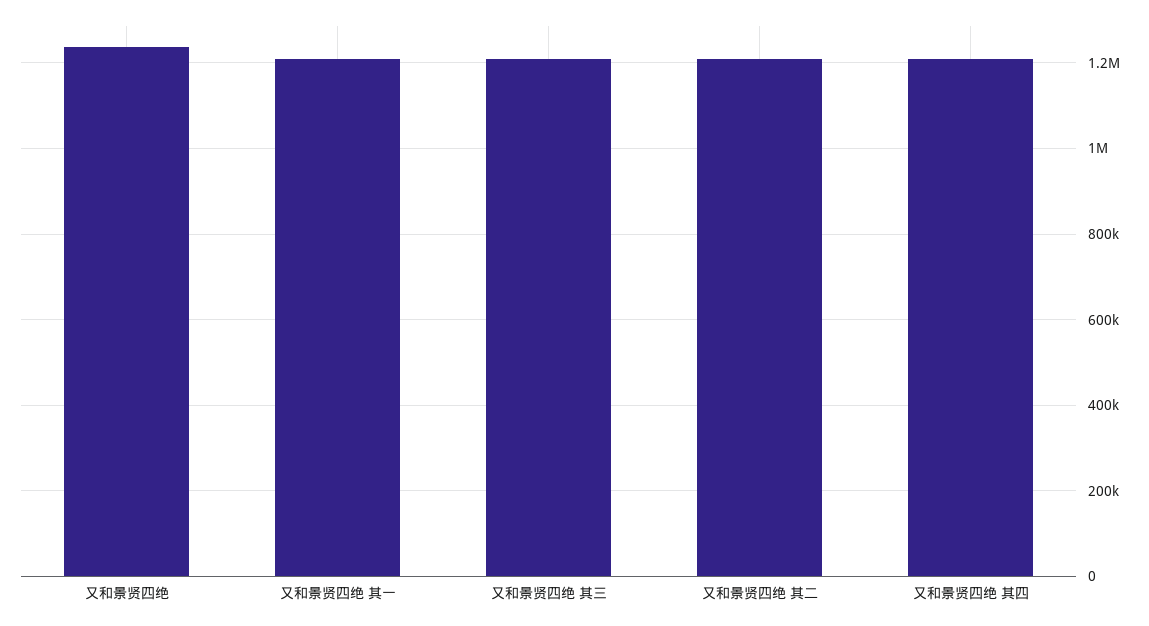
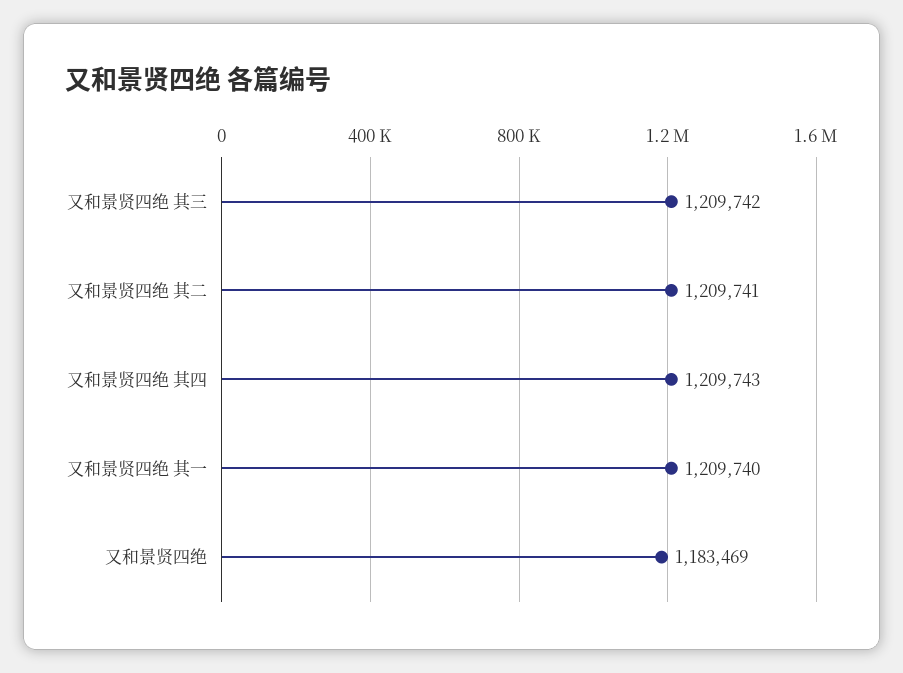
又和景贤四绝: 1240000 -> 1183469

